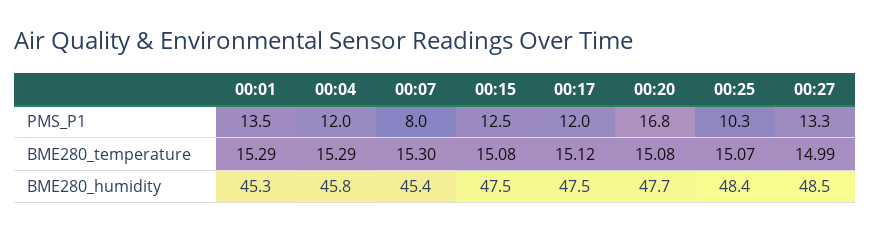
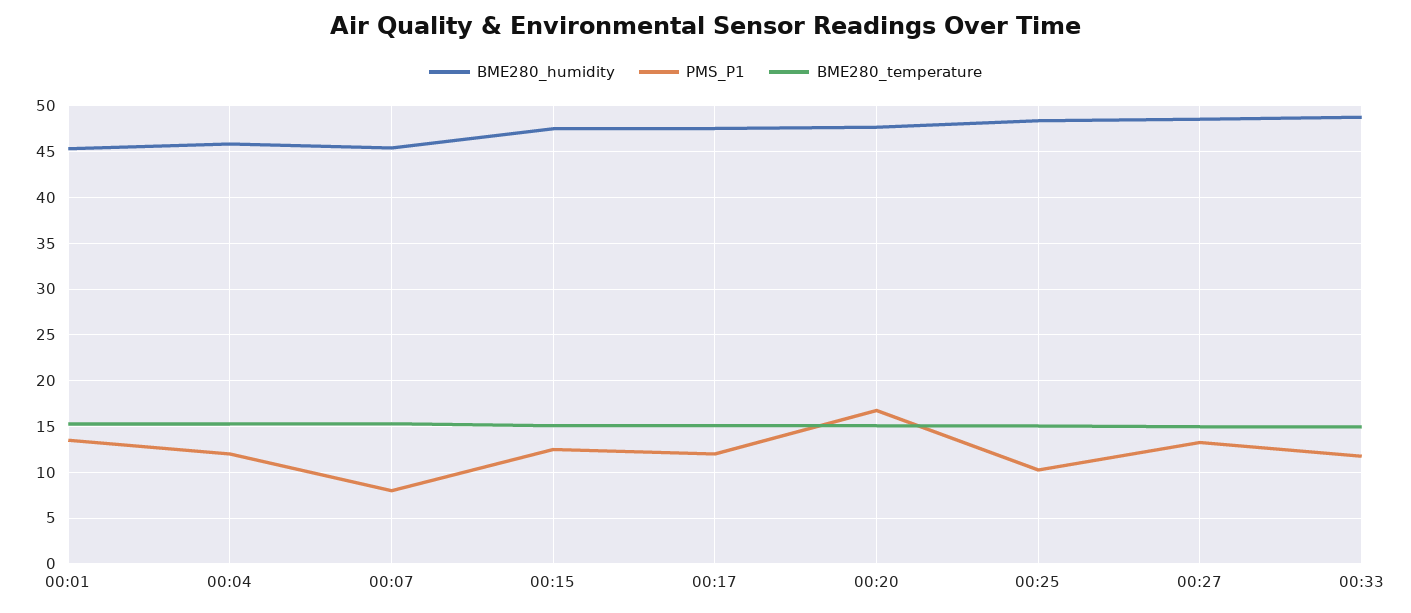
BME280_humidity, 00:33: none -> 49
PMS_P1, 00:33: none -> 12
BME280_temperature, 00:33: none -> 15

